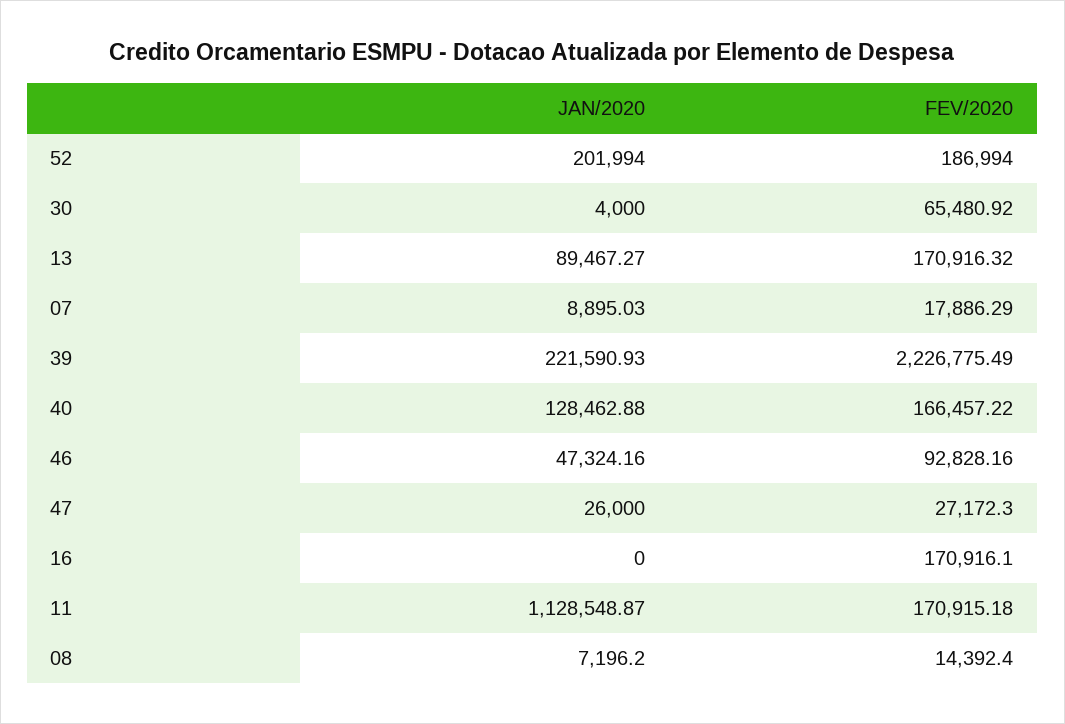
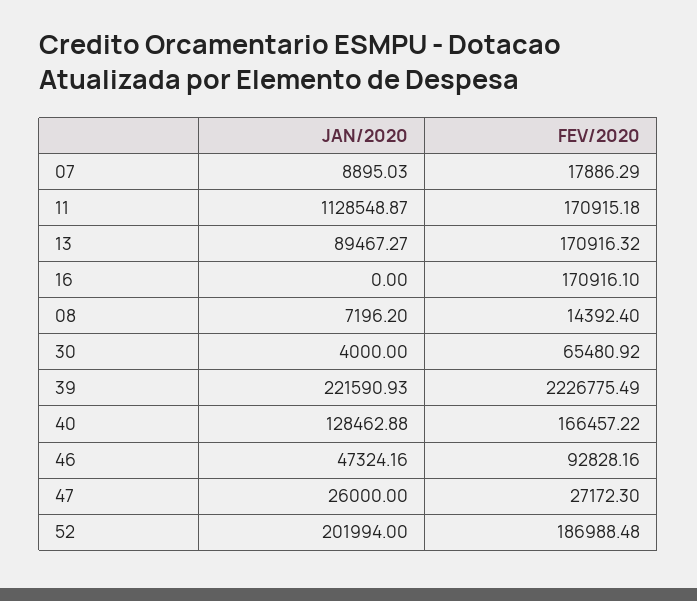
FEV/2020, 52: 186994 -> 186988.48

